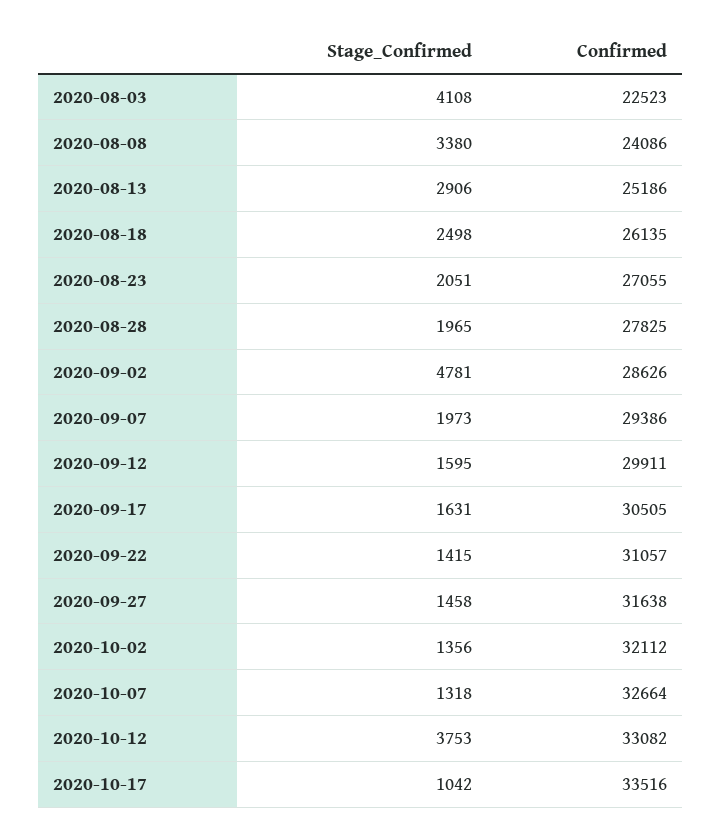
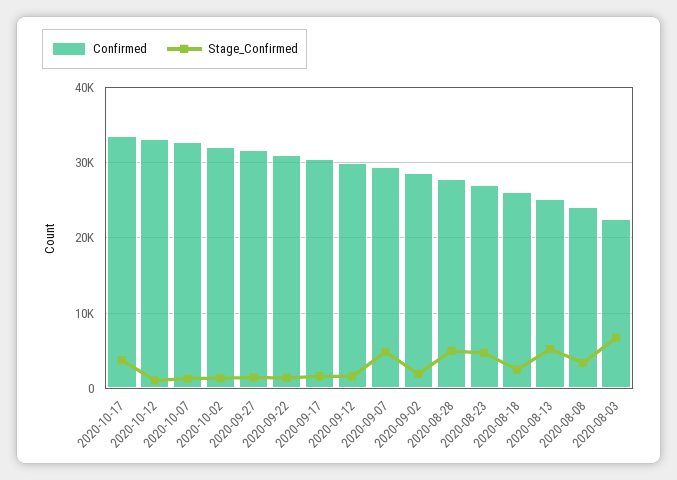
Stage_Confirmed, 2020-08-03: 4108 -> 7000
Stage_Confirmed, 2020-08-13: 2906 -> 5000
Stage_Confirmed, 2020-08-23: 2051 -> 5000
Stage_Confirmed, 2020-08-28: 1965 -> 5000
Stage_Confirmed, 2020-09-02: 4781 -> 2000
Stage_Confirmed, 2020-09-07: 1973 -> 5000
Stage_Confirmed, 2020-10-12: 3753 -> 1000
Stage_Confirmed, 2020-10-17: 1042 -> 4000

